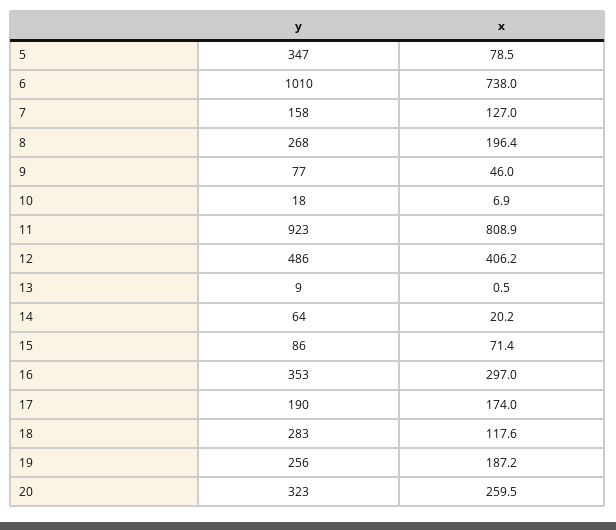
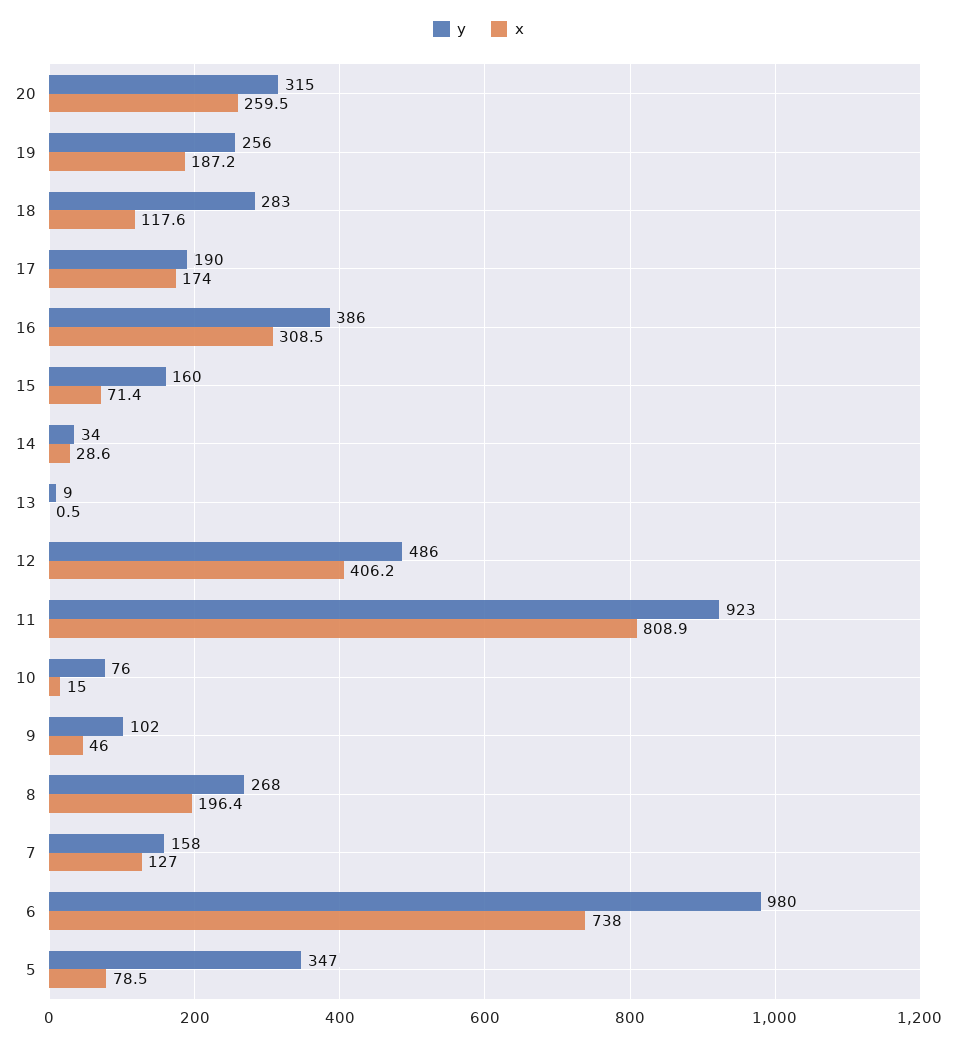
y, 6: 1010 -> 980
y, 9: 77 -> 102
y, 10: 18 -> 76
x, 10: 6.9 -> 15
y, 14: 64 -> 34
x, 14: 20.2 -> 28.6
y, 15: 86 -> 160
y, 16: 353 -> 386
x, 16: 297 -> 308.5
y, 20: 323 -> 315

